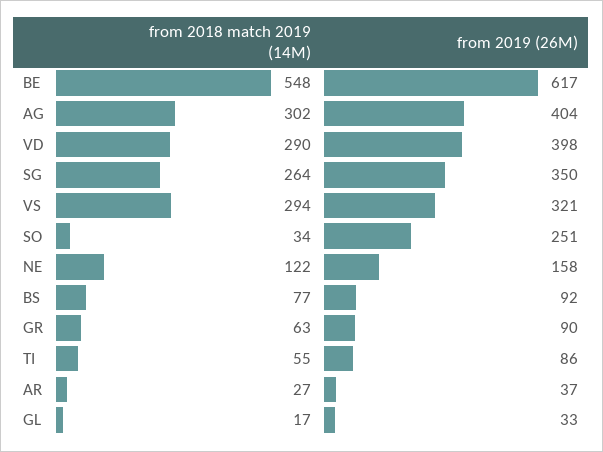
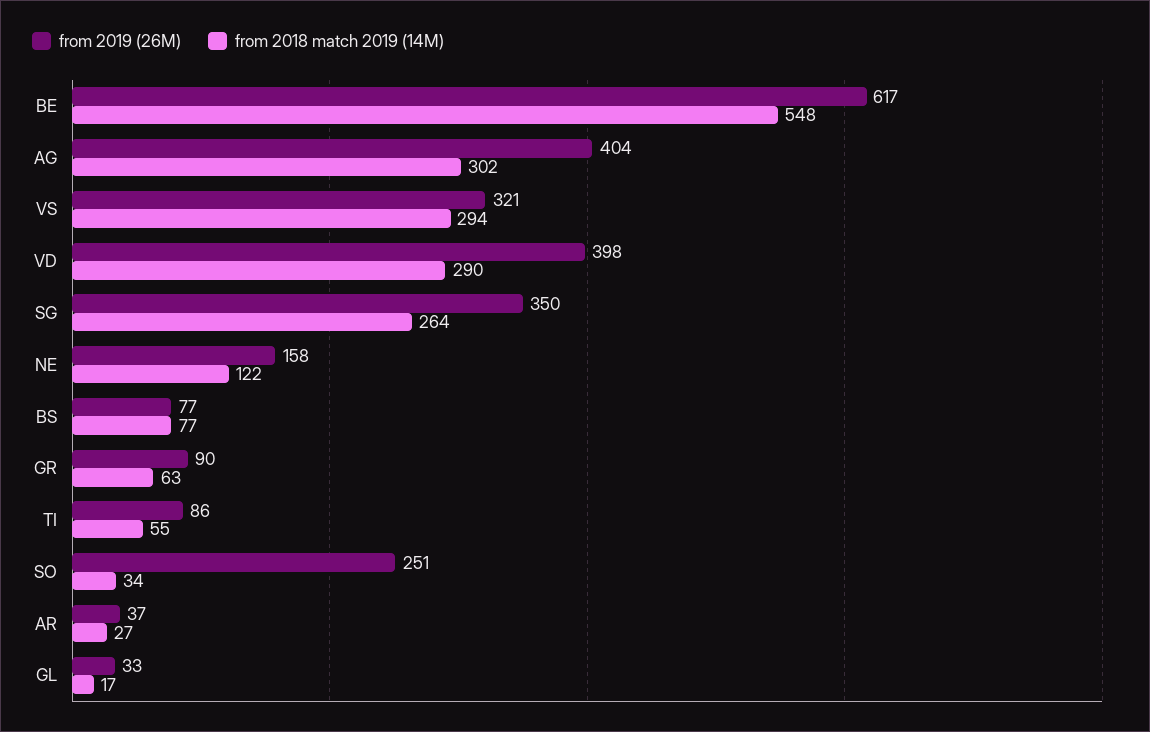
from 2019 (26M), BS: 92 -> 77

